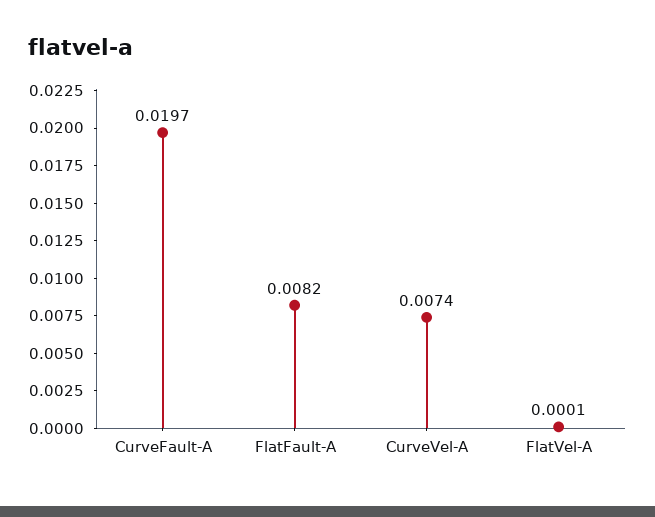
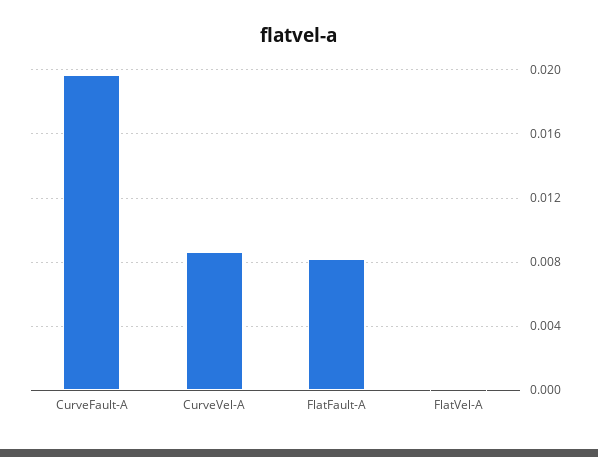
CurveVel-A: 0.0074 -> 0.0085

